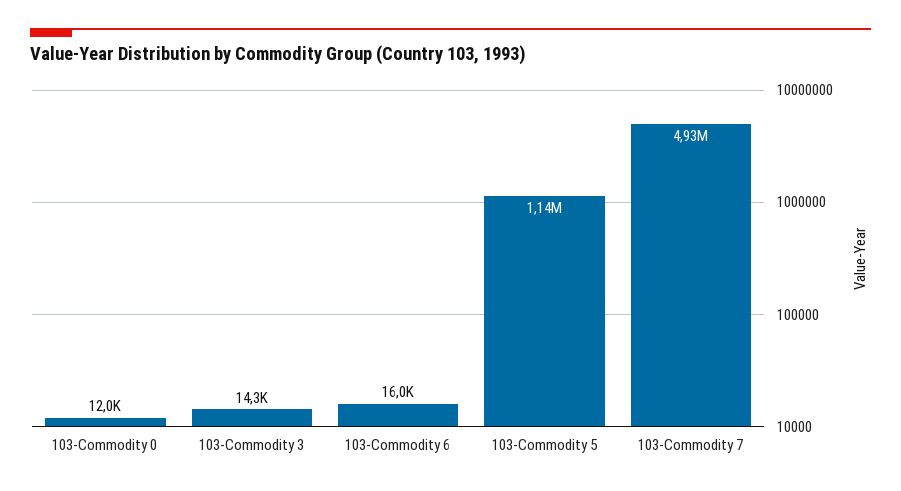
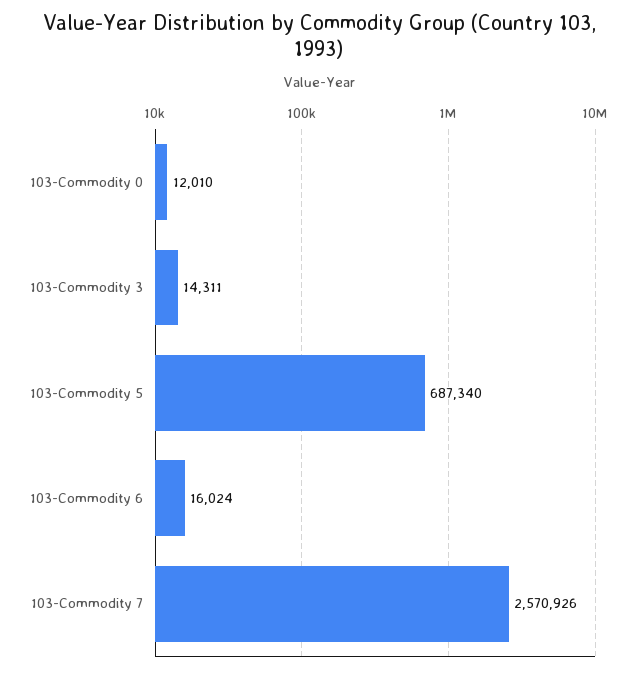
103-Commodity 5: 1140000 -> 687340
103-Commodity 7: 4930000 -> 2570926

